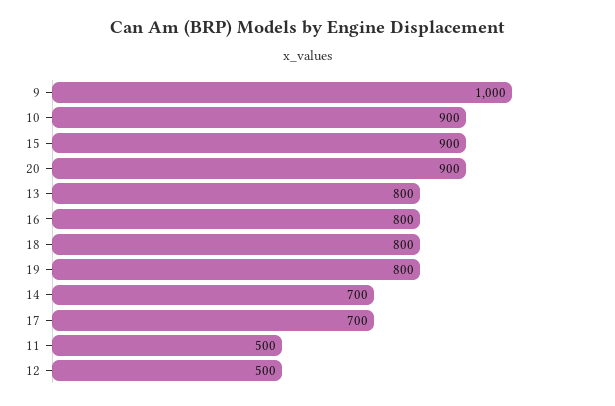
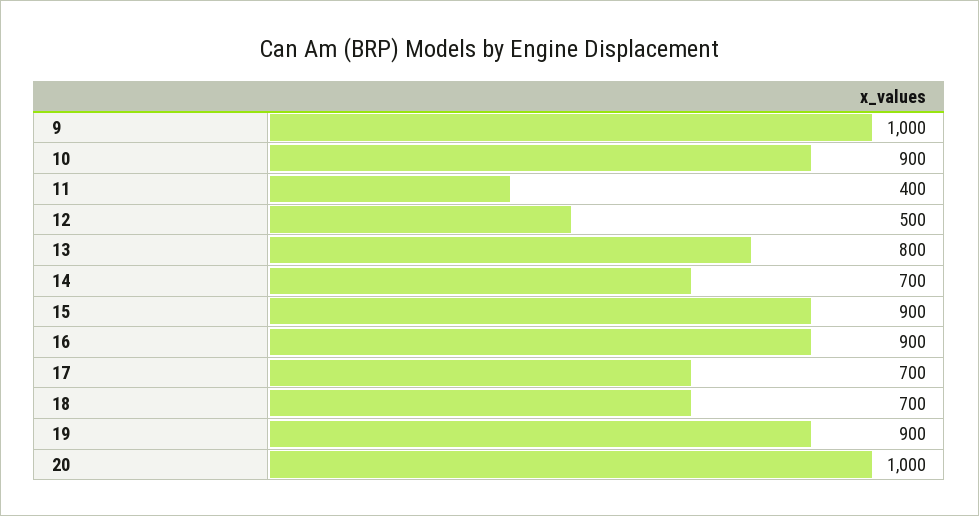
20: 900 -> 1000
16: 800 -> 900
18: 800 -> 700
19: 800 -> 900
11: 500 -> 400

